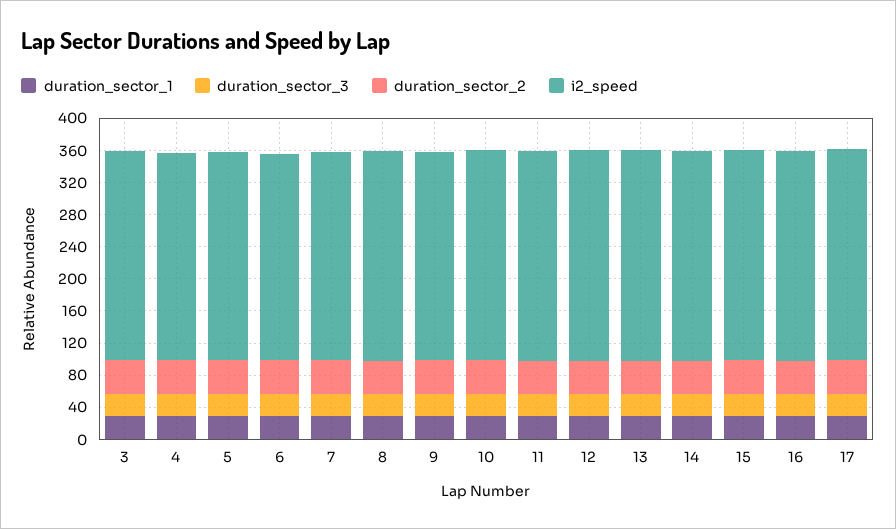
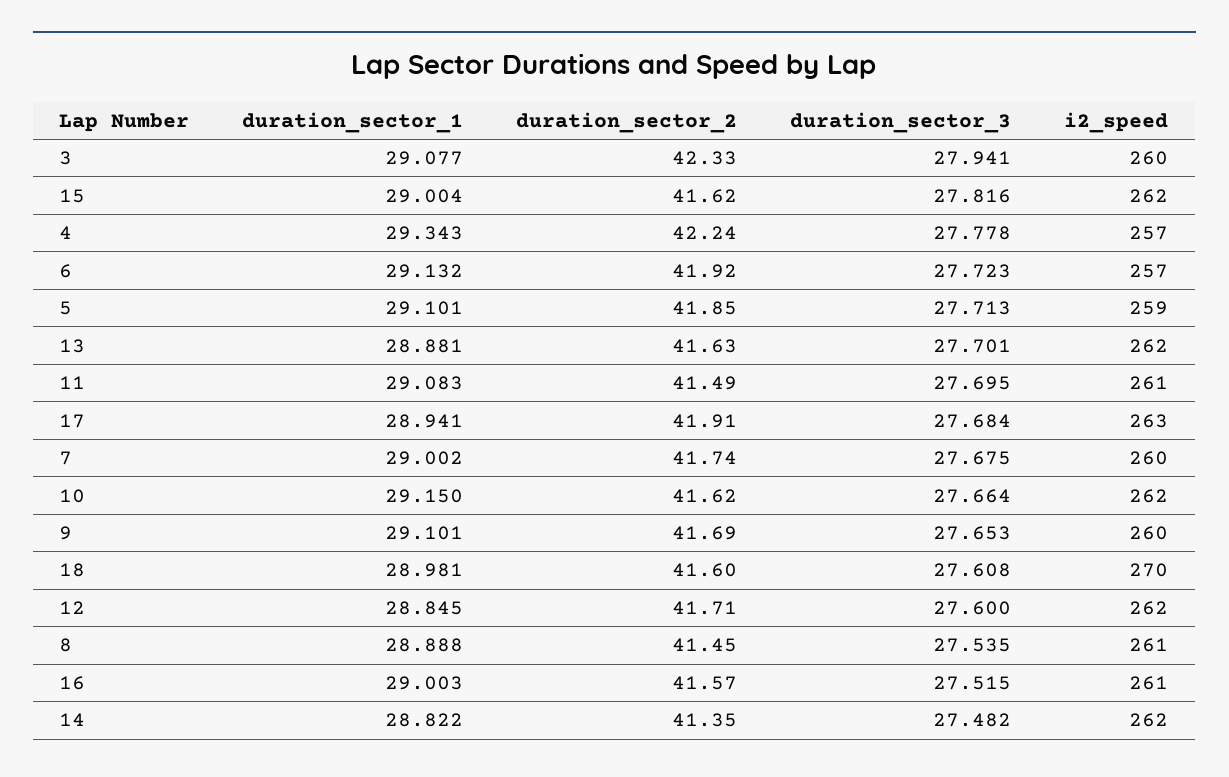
duration_sector_1, 18: none -> 28.981
duration_sector_2, 18: none -> 41.6
duration_sector_3, 18: none -> 27.608
i2_speed, 18: none -> 270

